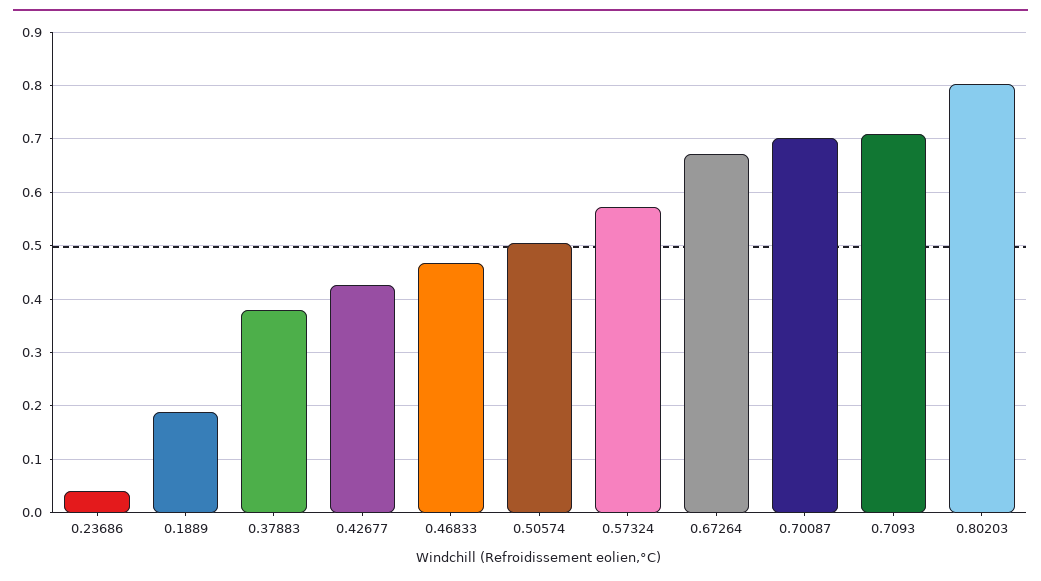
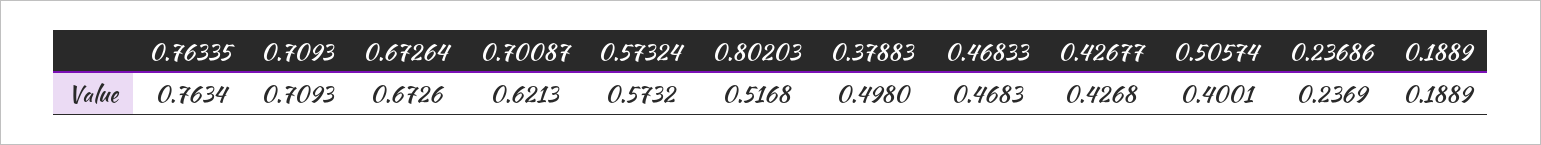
0.23686: 0.04 -> 0.2369
0.37883: 0.38 -> 0.498
0.50574: 0.5 -> 0.4001
0.70087: 0.7 -> 0.6213
0.80203: 0.8 -> 0.5168
0.76335: none -> 0.7634

